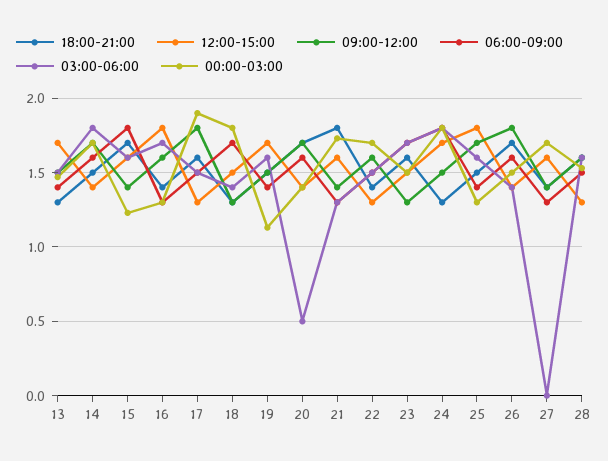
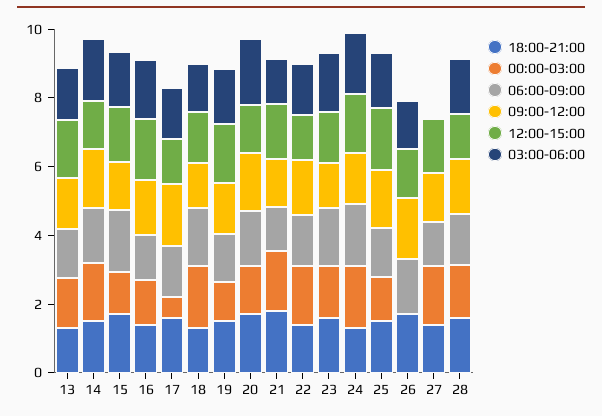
00:00-03:00, 17: 1.9 -> 0.5
03:00-06:00, 20: 0.5 -> 2
00:00-03:00, 26: 1.5 -> 0

